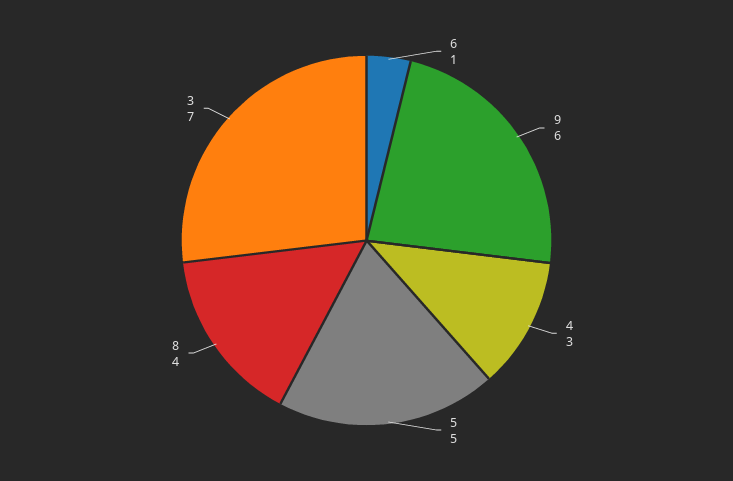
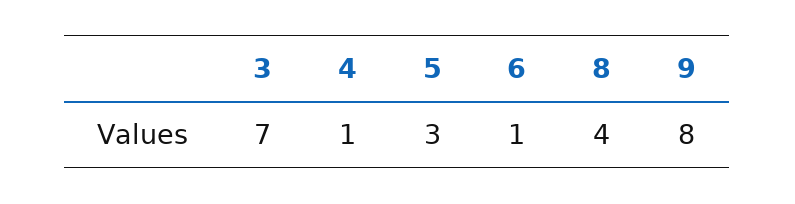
9: 6 -> 8
4: 3 -> 1
5: 5 -> 3

